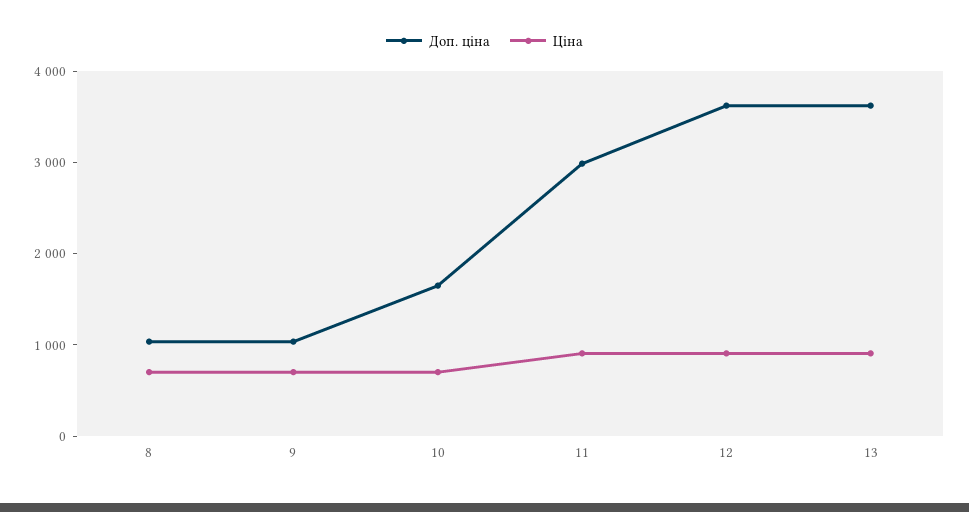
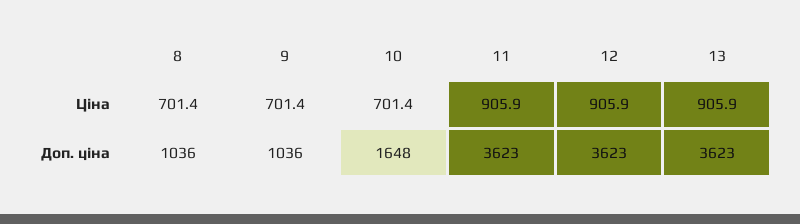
Доп. ціна, 11: 3000 -> 3623

